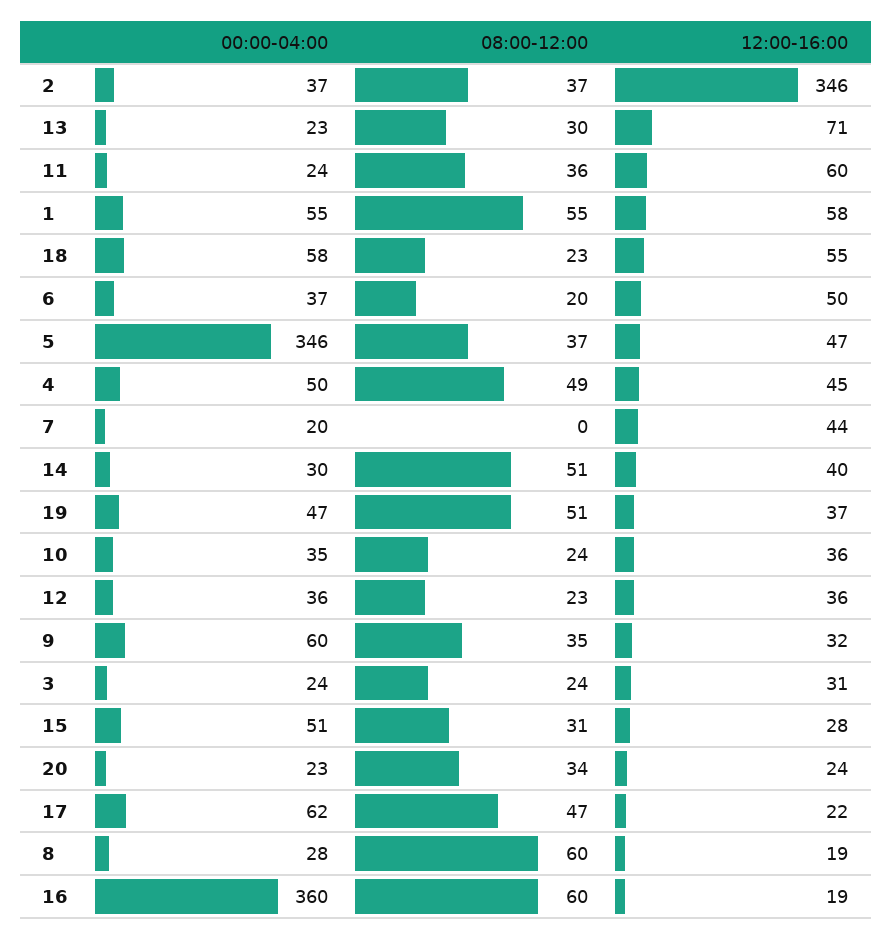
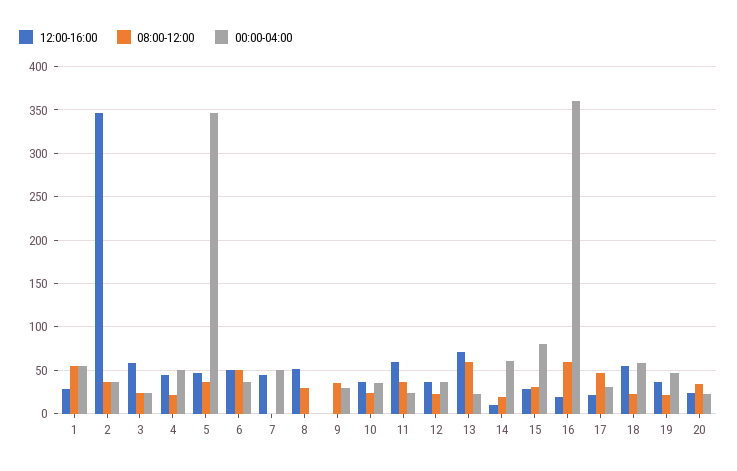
08:00-12:00, 13: 30 -> 60
12:00-16:00, 1: 58 -> 30
08:00-12:00, 6: 20 -> 50
08:00-12:00, 4: 49 -> 20
00:00-04:00, 7: 20 -> 50
00:00-04:00, 14: 30 -> 60
08:00-12:00, 14: 51 -> 20
12:00-16:00, 14: 40 -> 10
08:00-12:00, 19: 51 -> 20
00:00-04:00, 9: 60 -> 30
12:00-16:00, 9: 32 -> 0
12:00-16:00, 3: 31 -> 60
00:00-04:00, 15: 51 -> 80
00:00-04:00, 17: 62 -> 30
00:00-04:00, 8: 28 -> 0
08:00-12:00, 8: 60 -> 30
12:00-16:00, 8: 19 -> 50

